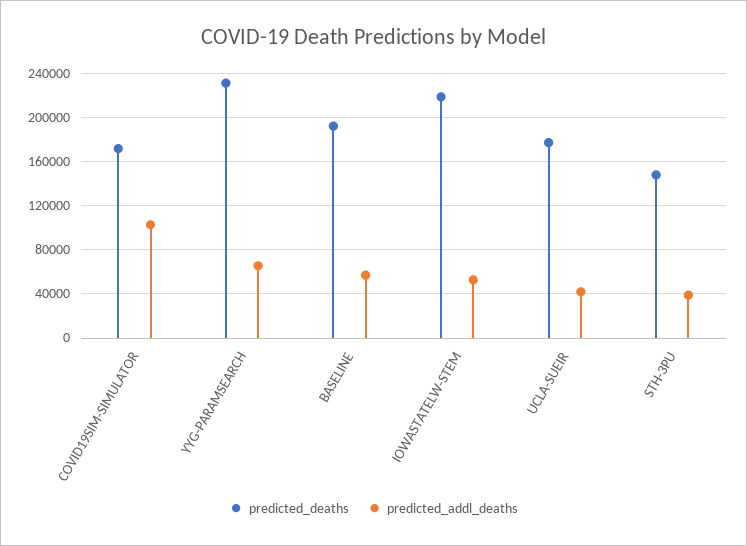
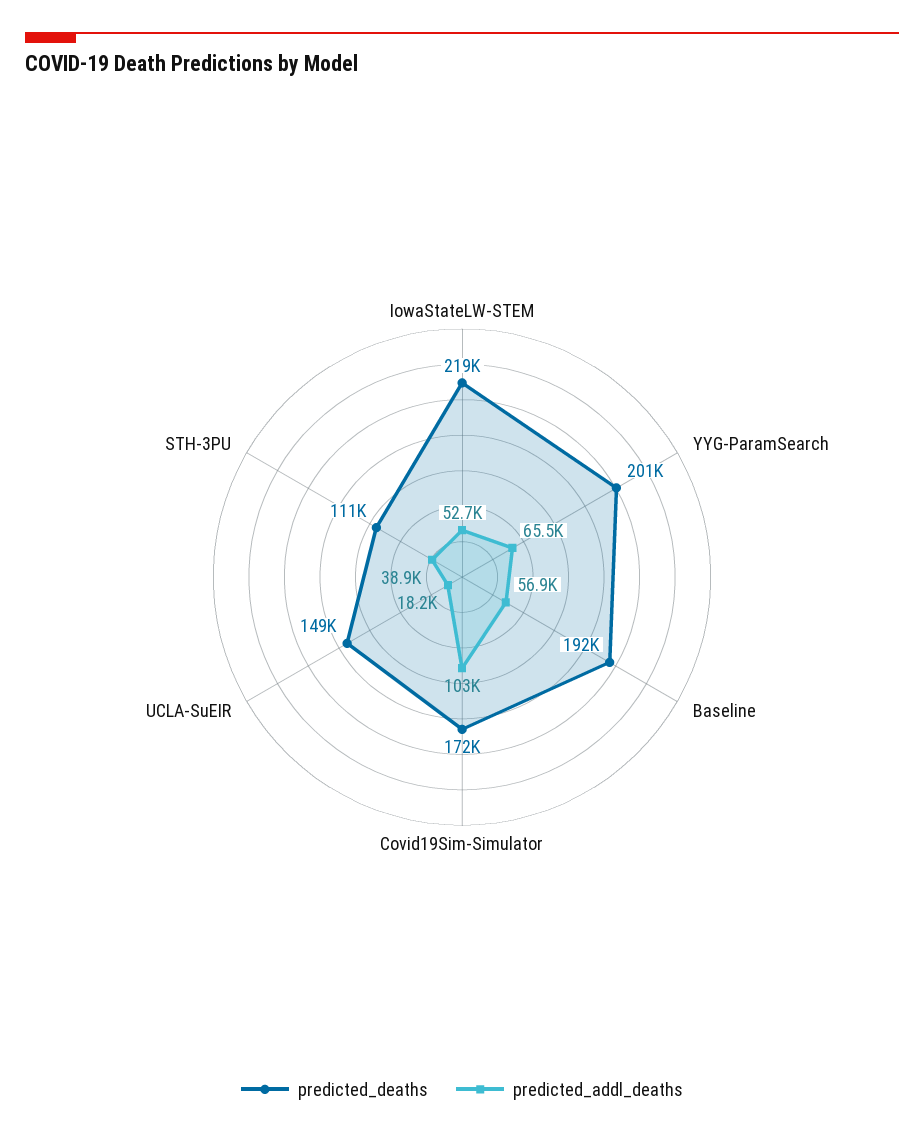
predicted_deaths, YYG-PARAMSEARCH: 230000 -> 201000
predicted_deaths, UCLA-SUEIR: 180000 -> 149000
predicted_addl_deaths, UCLA-SUEIR: 40000 -> 18200
predicted_deaths, STH-3PU: 150000 -> 111000

